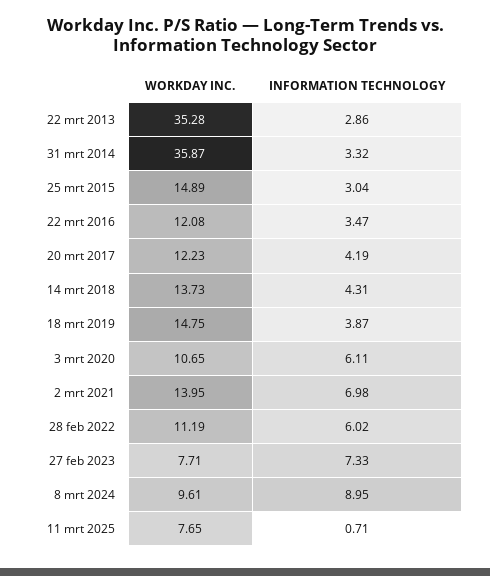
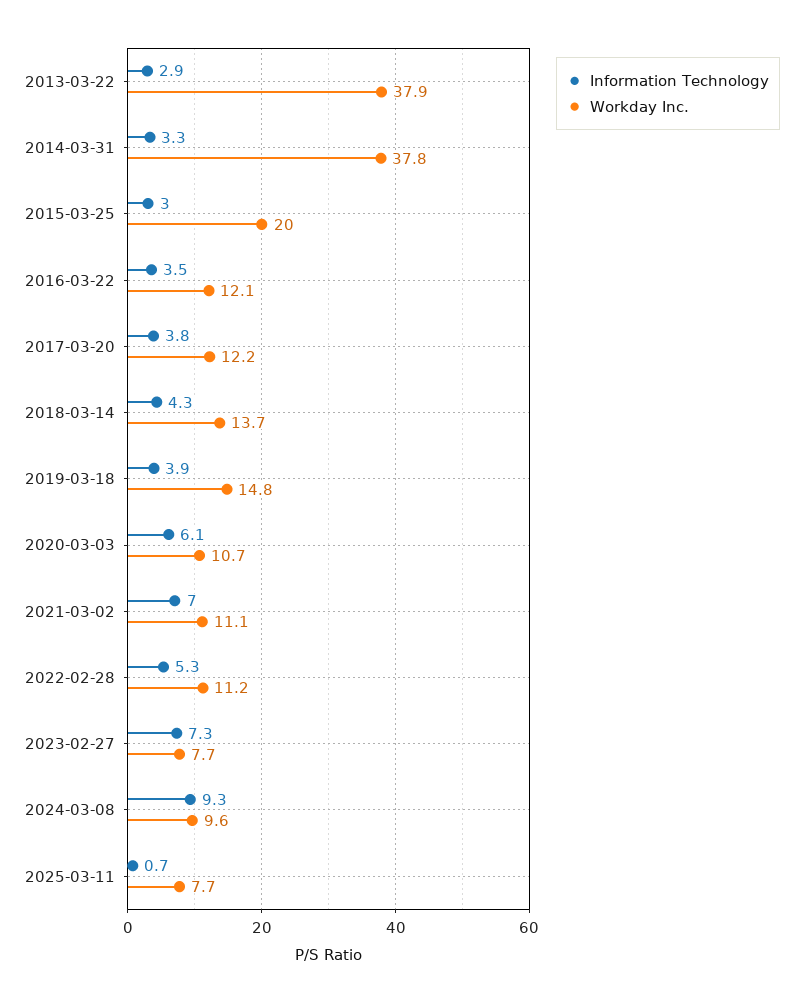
WORKDAY INC., 22 mrt 2013: 35.28 -> 37.9
WORKDAY INC., 31 mrt 2014: 35.87 -> 37.8
WORKDAY INC., 25 mrt 2015: 14.89 -> 20
INFORMATION TECHNOLOGY, 20 mrt 2017: 4.19 -> 3.8
WORKDAY INC., 2 mrt 2021: 13.95 -> 11.1
INFORMATION TECHNOLOGY, 28 feb 2022: 6.02 -> 5.3
INFORMATION TECHNOLOGY, 8 mrt 2024: 8.95 -> 9.3

